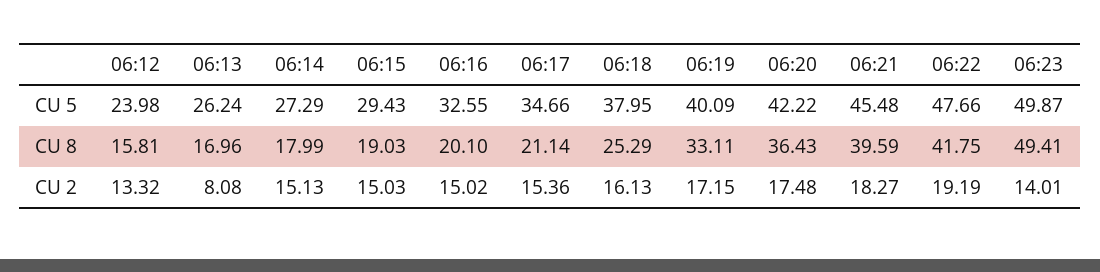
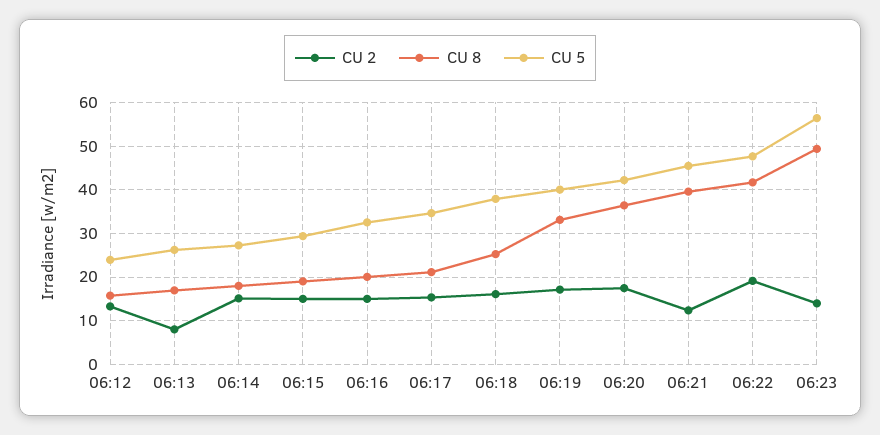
CU 5, 06:23: 49.87 -> 56
CU 2, 06:21: 18.27 -> 12

